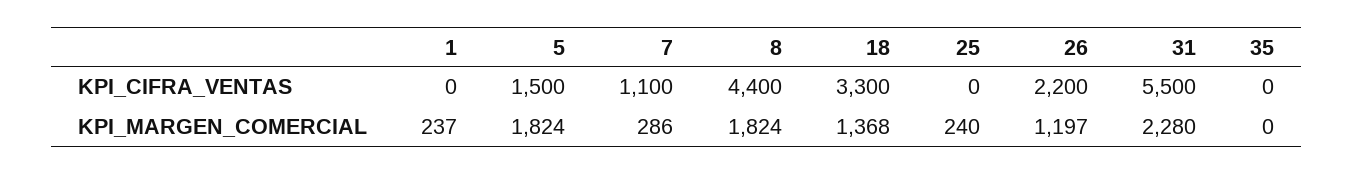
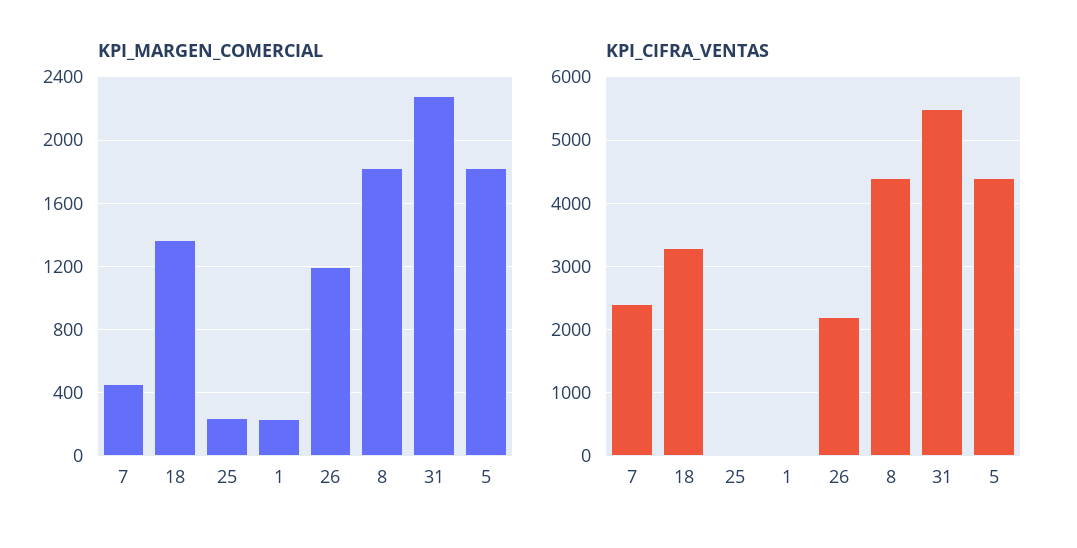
KPI_CIFRA_VENTAS, 5: 1500 -> 4400
KPI_CIFRA_VENTAS, 7: 1100 -> 2400
KPI_CIFRA_VENTAS, 35: 0 -> none
KPI_MARGEN_COMERCIAL, 7: 286 -> 450
KPI_MARGEN_COMERCIAL, 35: 0 -> none

